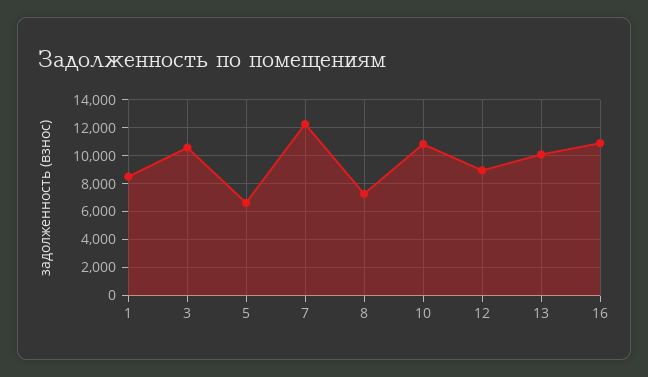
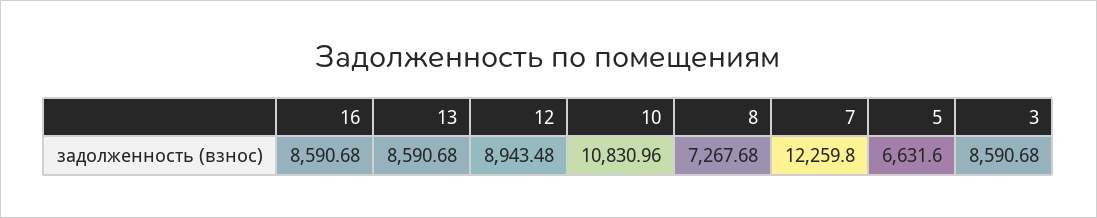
1: 8500 -> none
3: 10500 -> 8590.68
13: 10000 -> 8590.68
16: 11000 -> 8590.68

